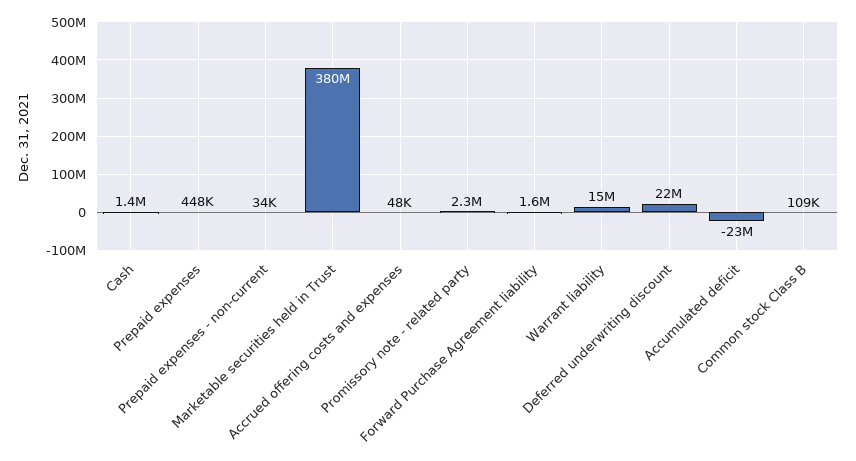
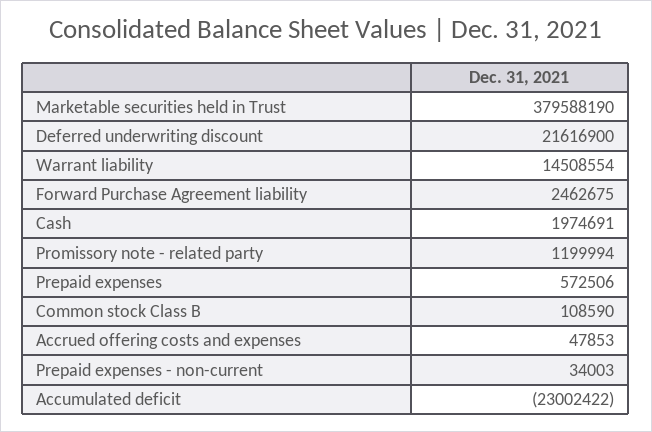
Cash: 1400000 -> 1974691
Prepaid expenses: 448000 -> 572506
Promissory note - related party: 2300000 -> 1199994
Forward Purchase Agreement liability: 1600000 -> 2462675

